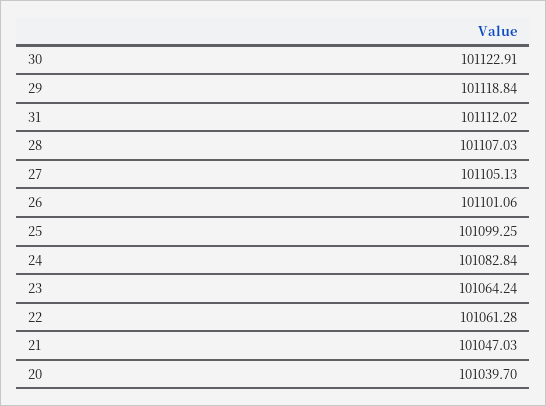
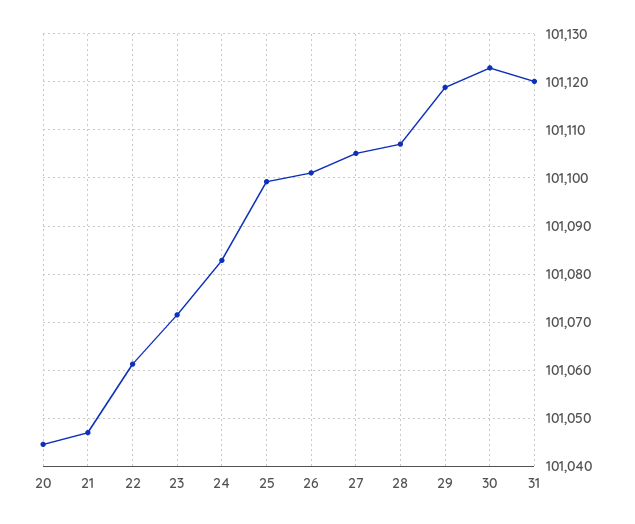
31: 101112.02 -> 101120
23: 101064.24 -> 101072
20: 101039.7 -> 101044

